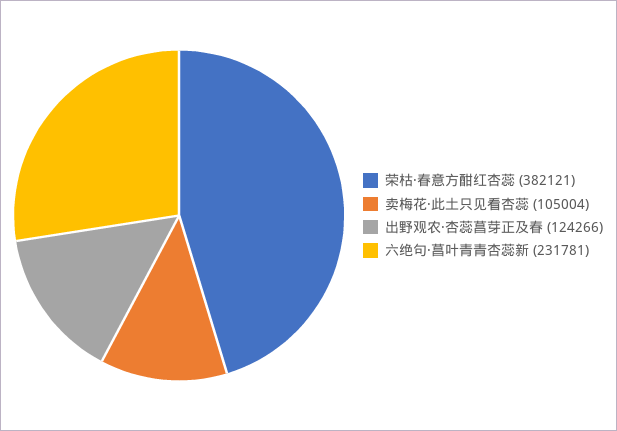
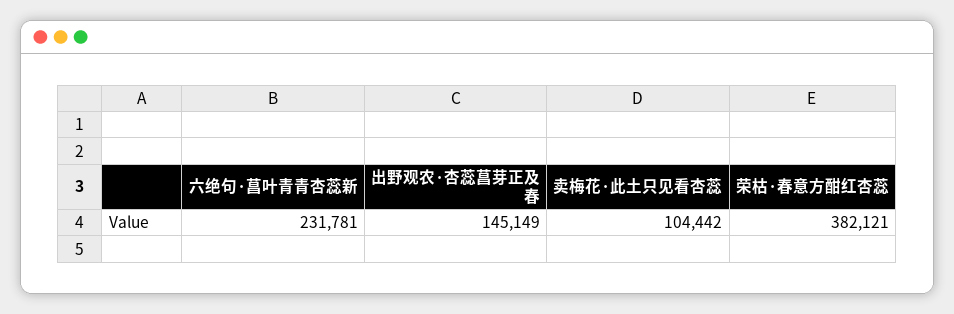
卖梅花·此土只见看杏蕊: 105004 -> 104442
出野观农·杏蕊菖芽正及春: 124266 -> 145149

